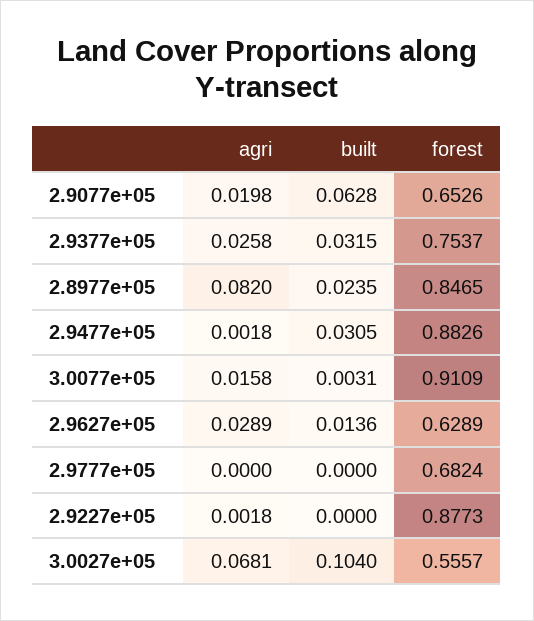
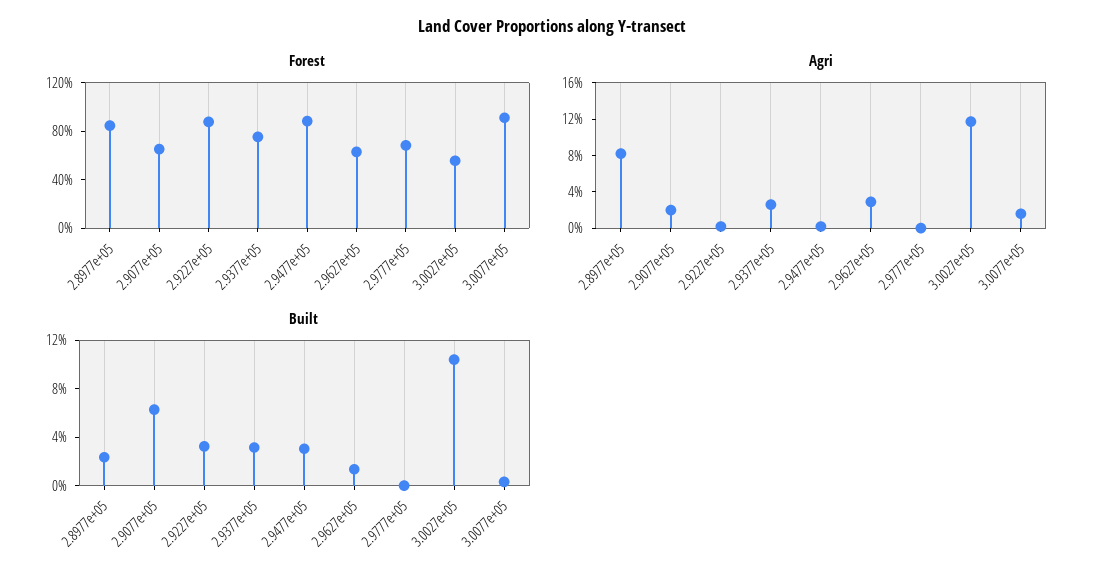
built, 2.9227e+05: 0 -> 0.03
agri, 3.0027e+05: 0.0681 -> 0.12

